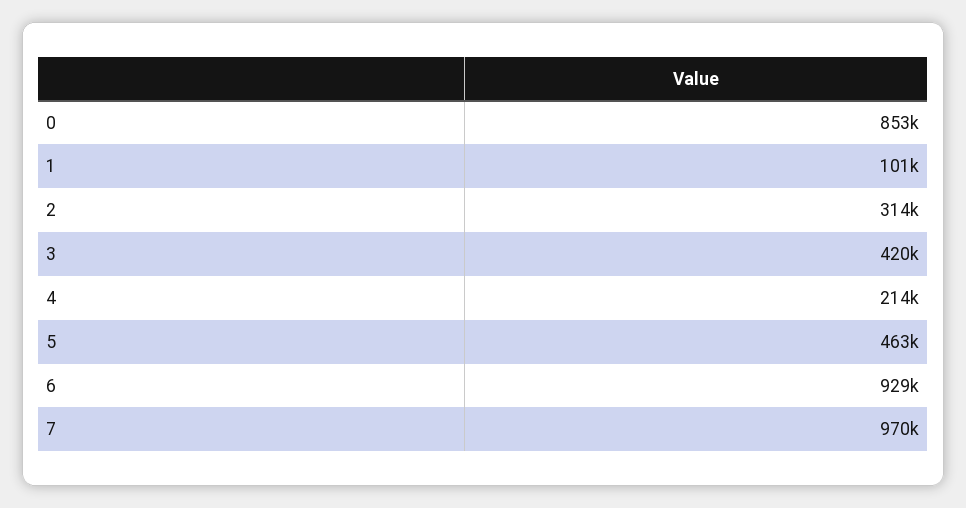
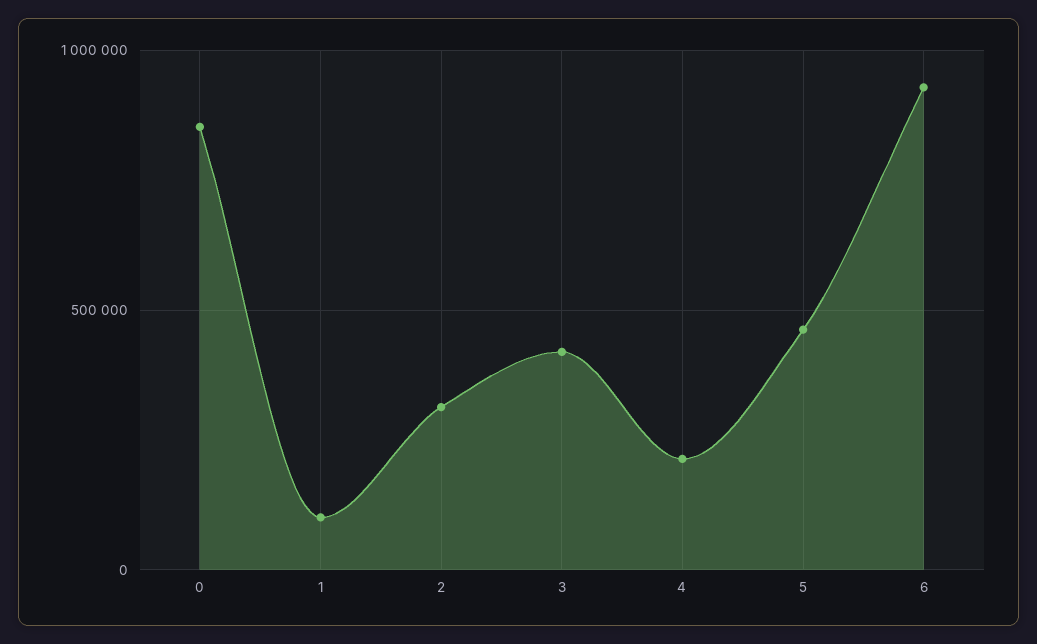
7: 970000 -> none

